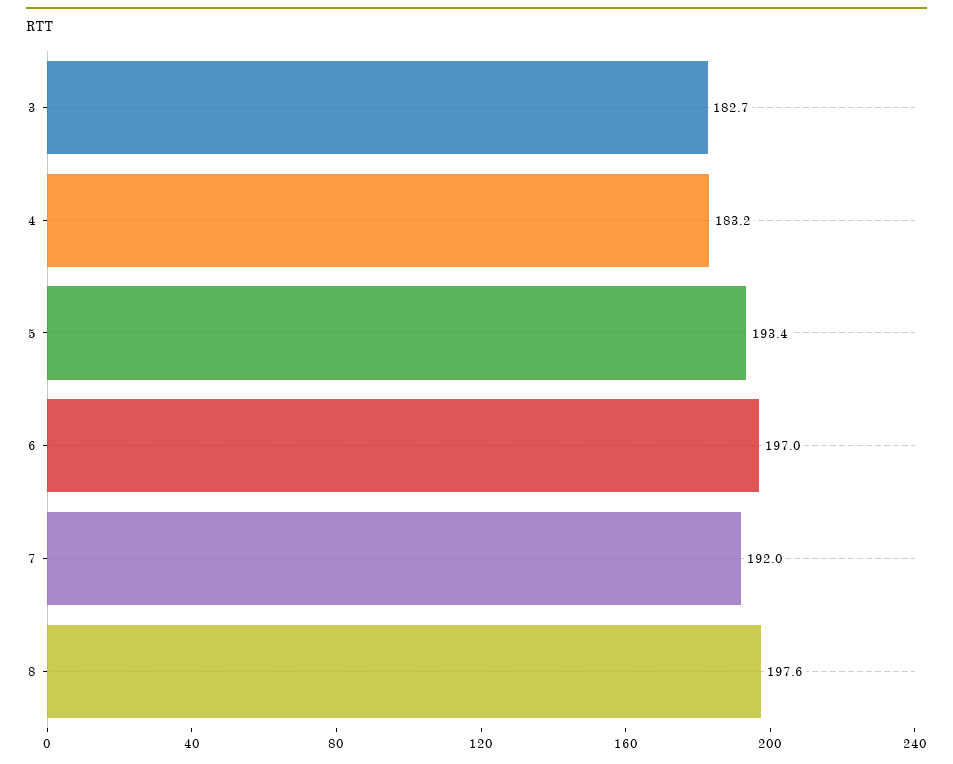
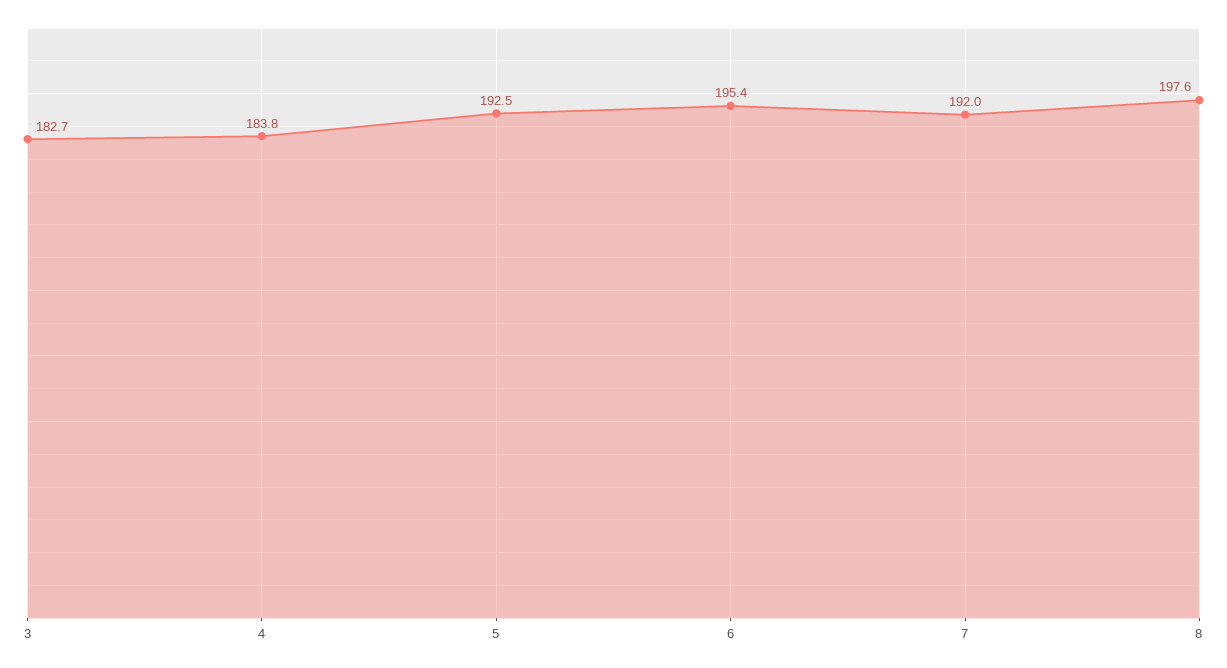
4: 183.2 -> 183.8
5: 193.4 -> 192.5
6: 197 -> 195.4

